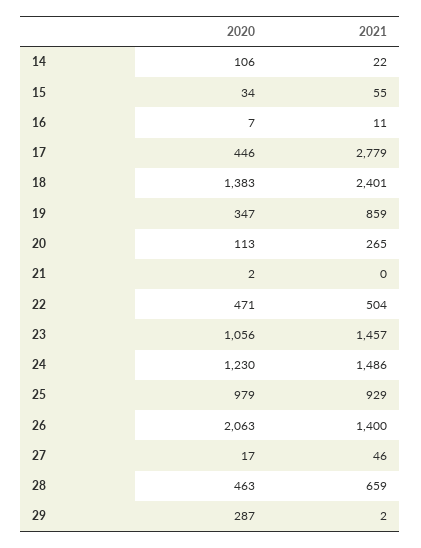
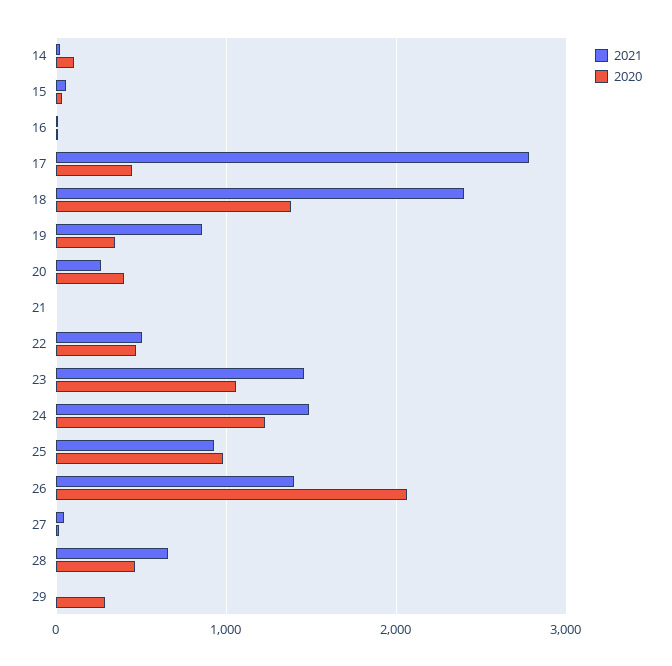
2020, 20: 113 -> 400

